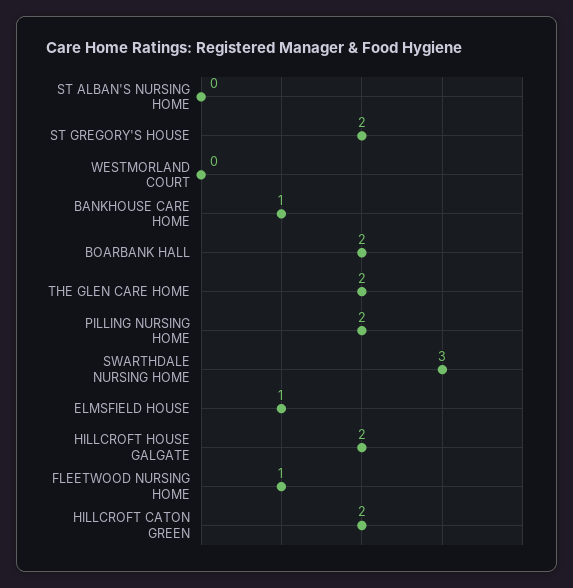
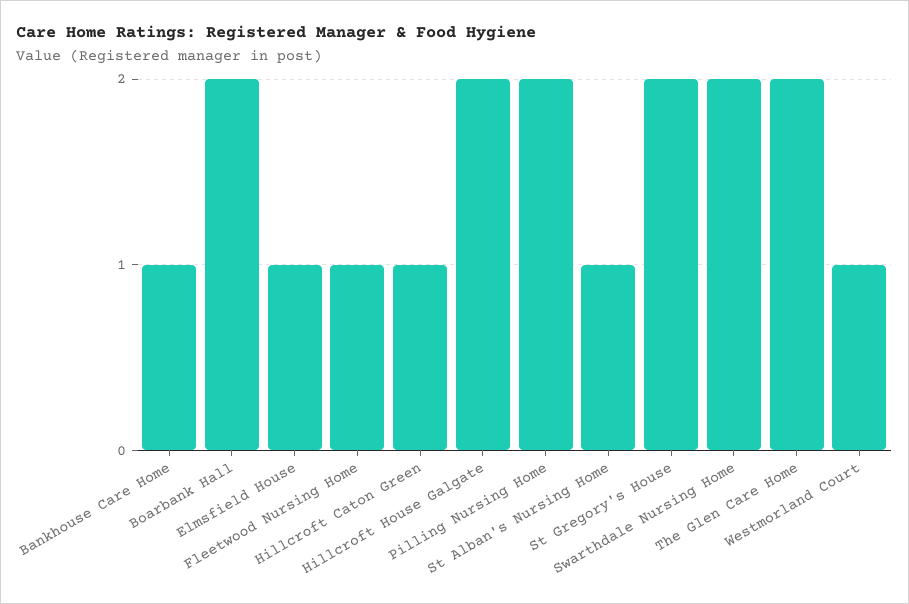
ST ALBAN'S NURSING HOME: 0 -> 1
WESTMORLAND COURT: 0 -> 1
SWARTHDALE NURSING HOME: 3 -> 2
HILLCROFT CATON GREEN: 2 -> 1

